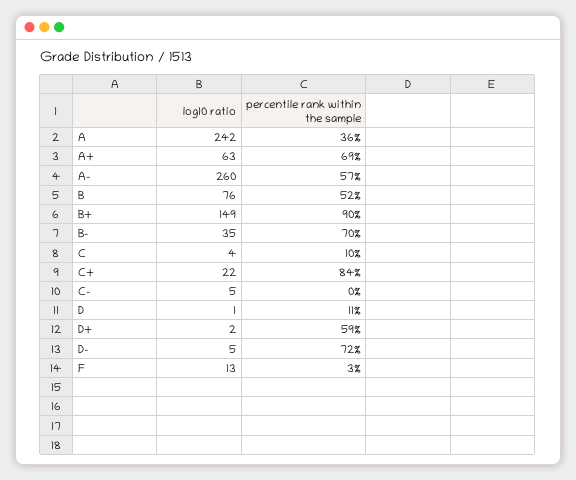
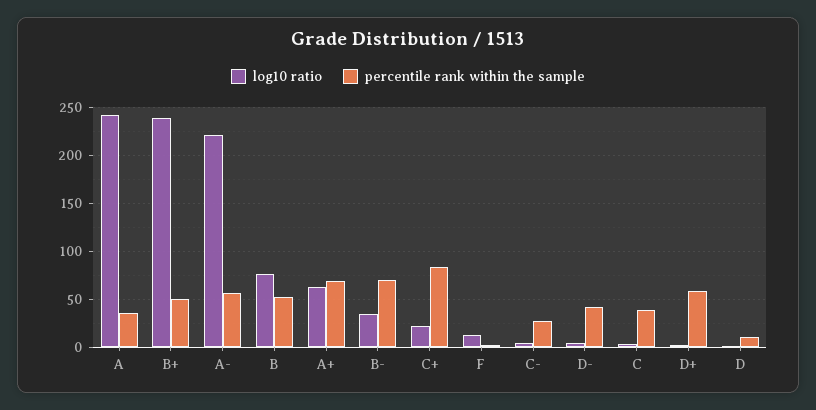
log10 ratio, A-: 260 -> 220
log10 ratio, B+: 149 -> 240
percentile rank within the sample, B+: 90 -> 50
percentile rank within the sample, C: 10 -> 40
percentile rank within the sample, C-: 0 -> 30
percentile rank within the sample, D-: 72 -> 40

